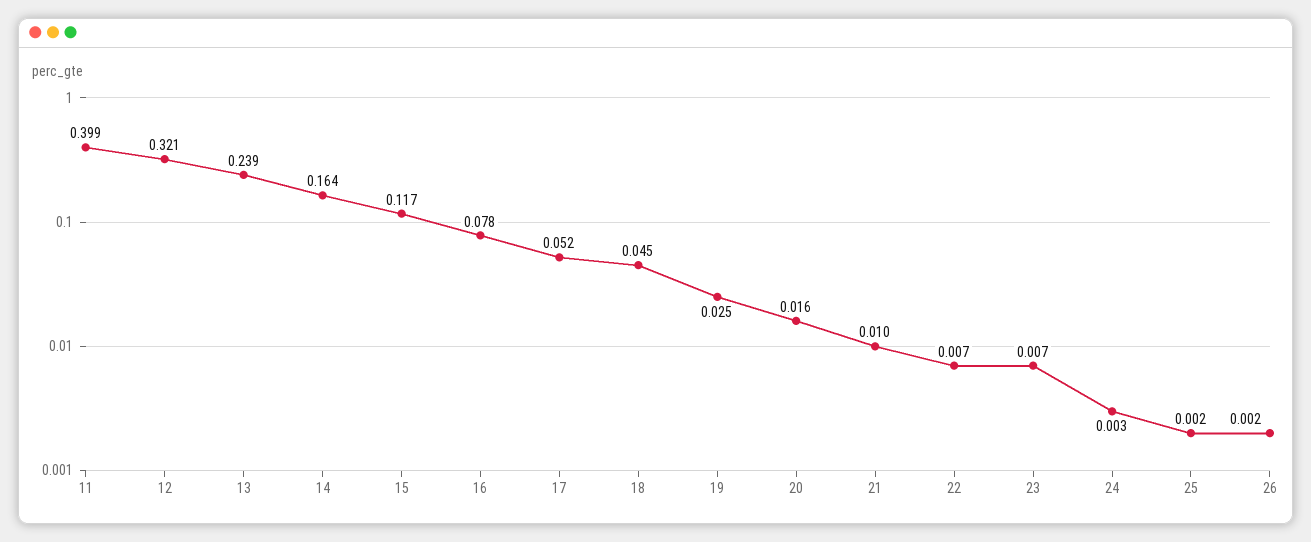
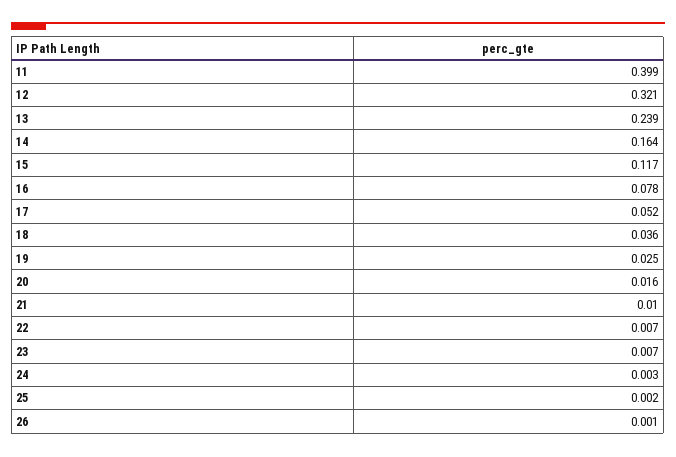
18: 0.045 -> 0.036
26: 0.002 -> 0.001

